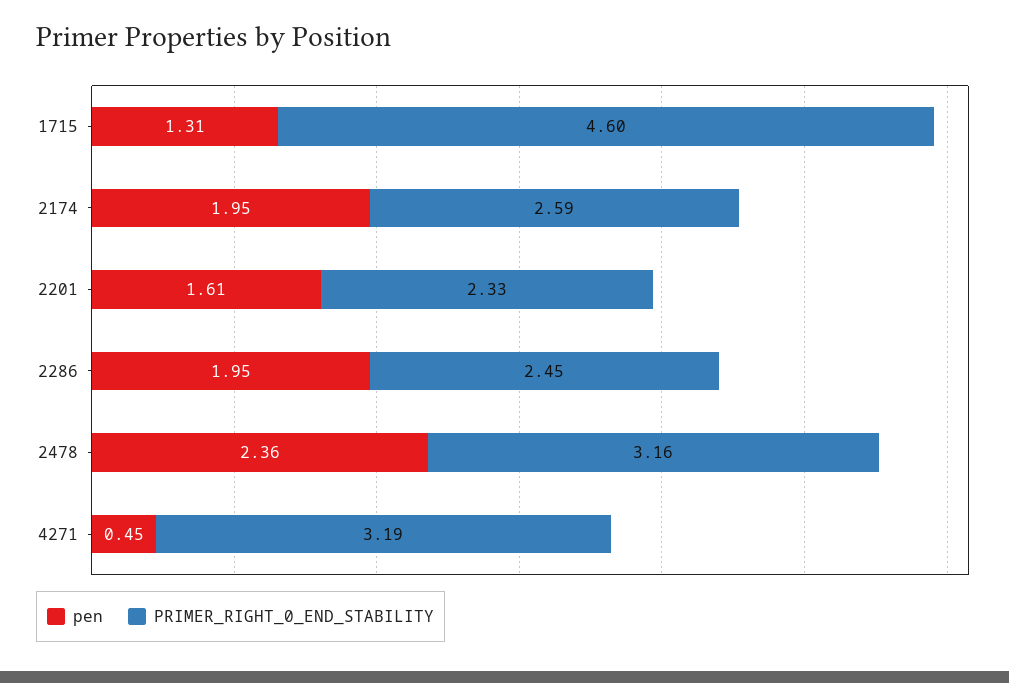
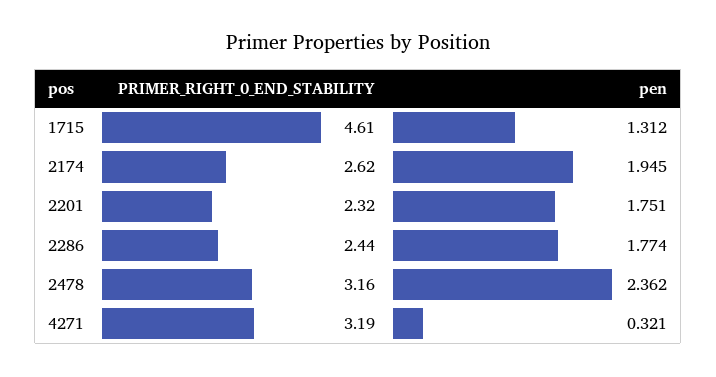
PRIMER_RIGHT_0_END_STABILITY, 1715: 4.6 -> 4.61
PRIMER_RIGHT_0_END_STABILITY, 2174: 2.59 -> 2.62
pen, 2201: 1.61 -> 1.751
PRIMER_RIGHT_0_END_STABILITY, 2201: 2.33 -> 2.32
pen, 2286: 1.95 -> 1.774
PRIMER_RIGHT_0_END_STABILITY, 2286: 2.45 -> 2.44
pen, 4271: 0.45 -> 0.321

